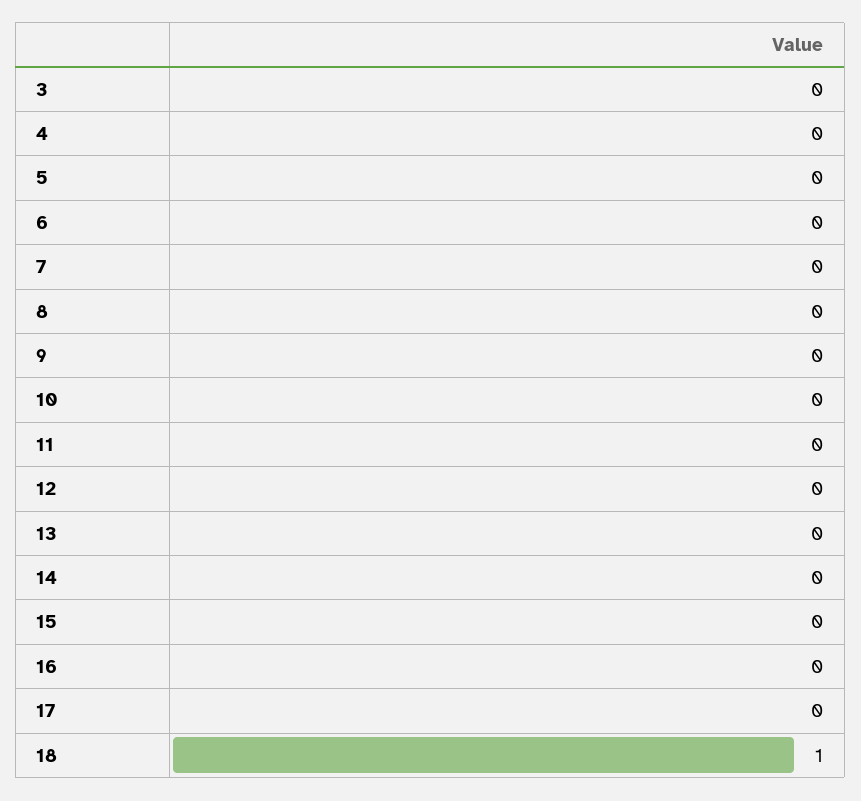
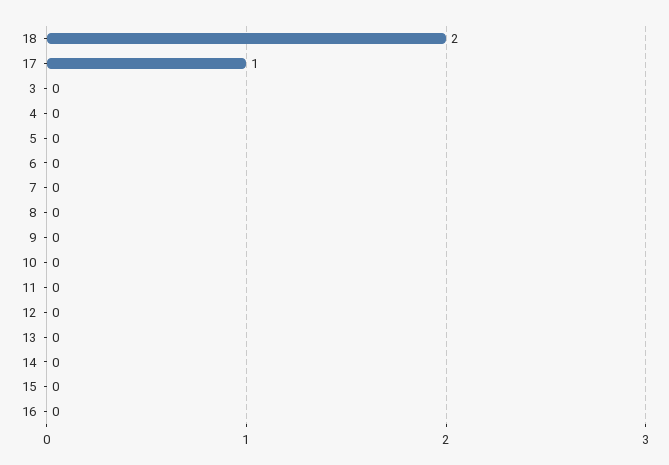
17: 0 -> 1
18: 1 -> 2

